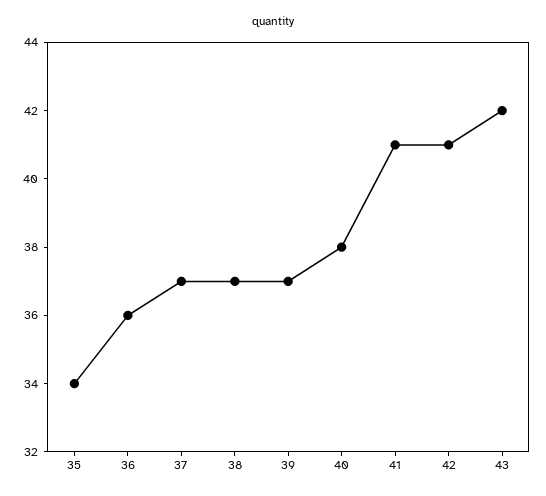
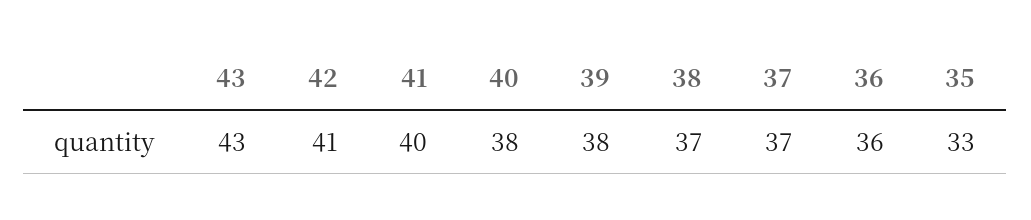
35: 34 -> 33
39: 37 -> 38
41: 41 -> 40
43: 42 -> 43

